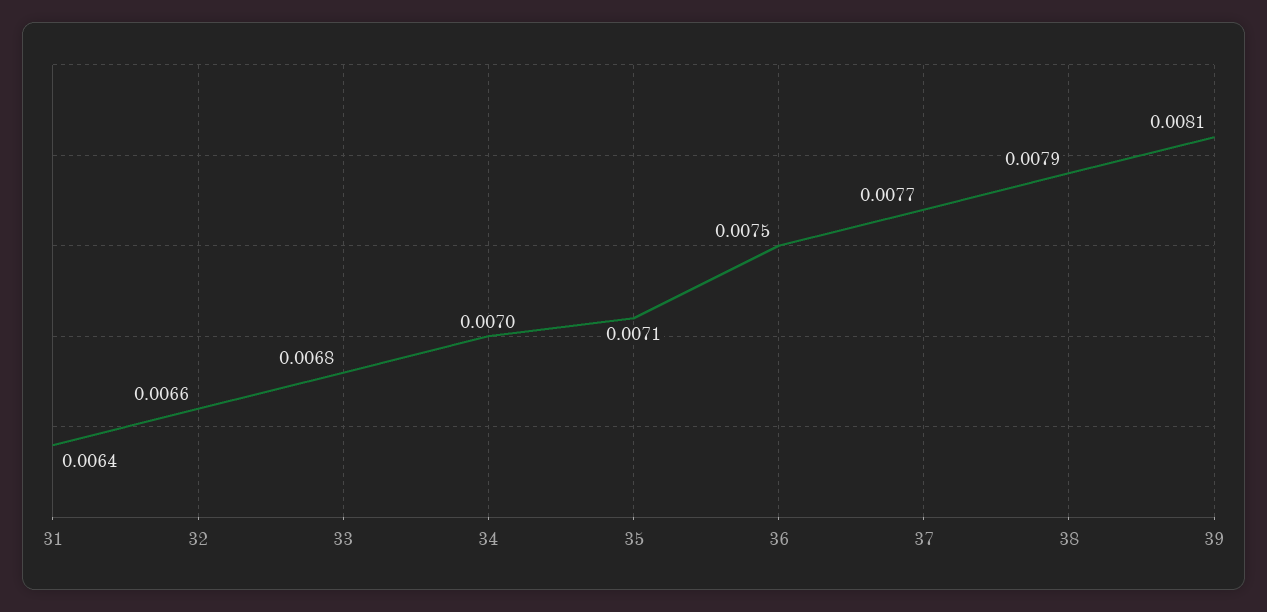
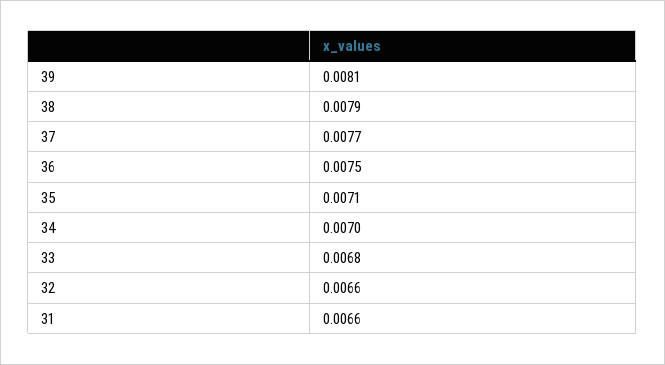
31: 0.0064 -> 0.0066

